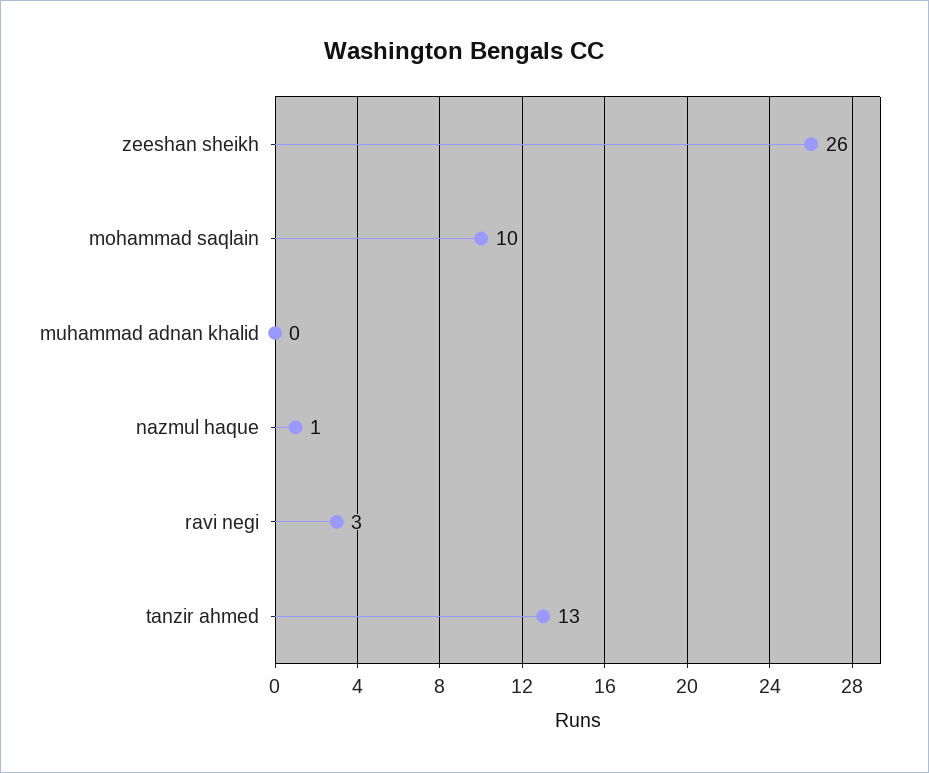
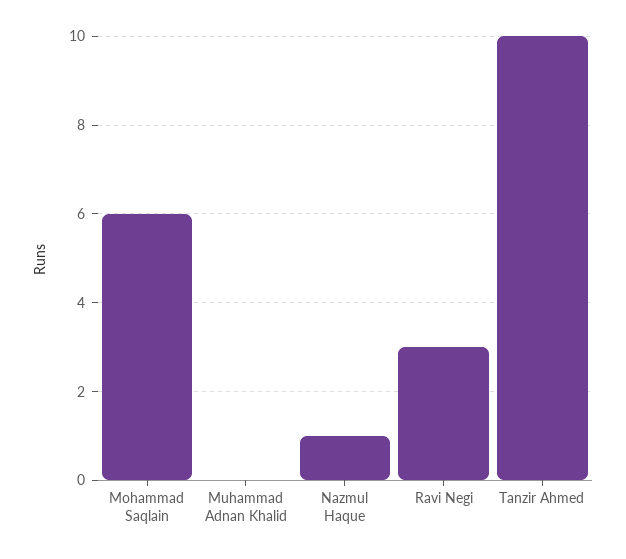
zeeshan sheikh: 26 -> none
mohammad saqlain: 10 -> 6
tanzir ahmed: 13 -> 10

